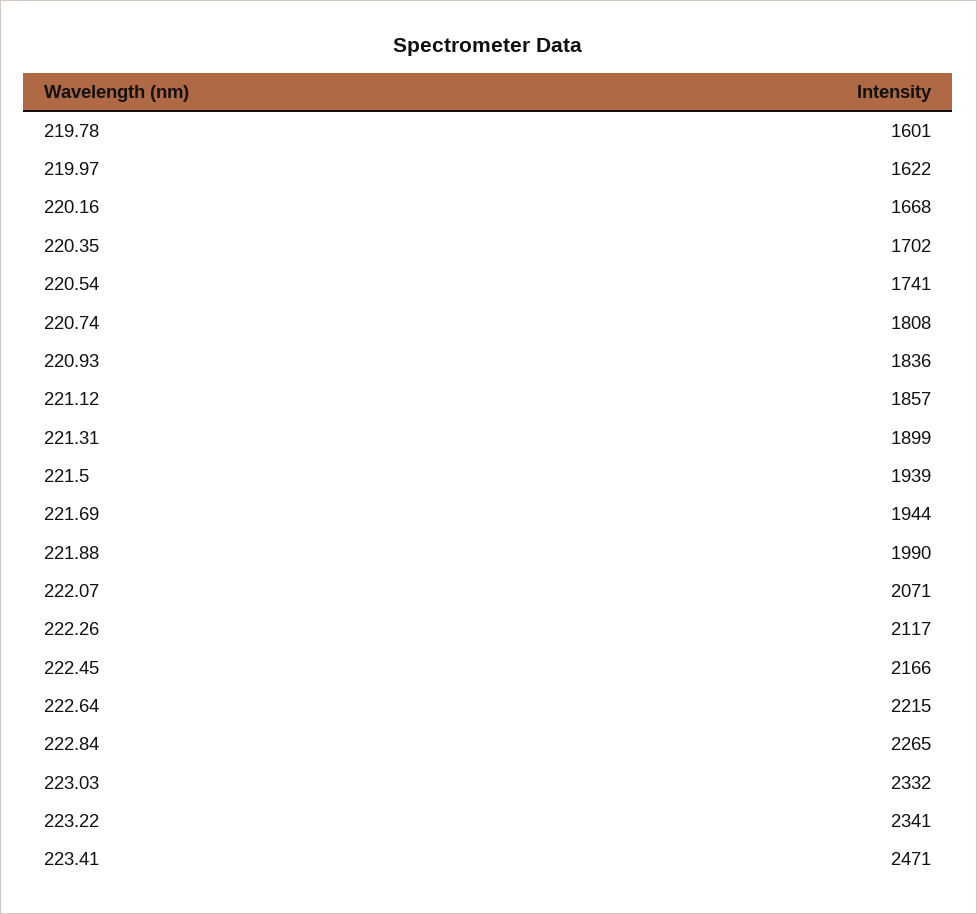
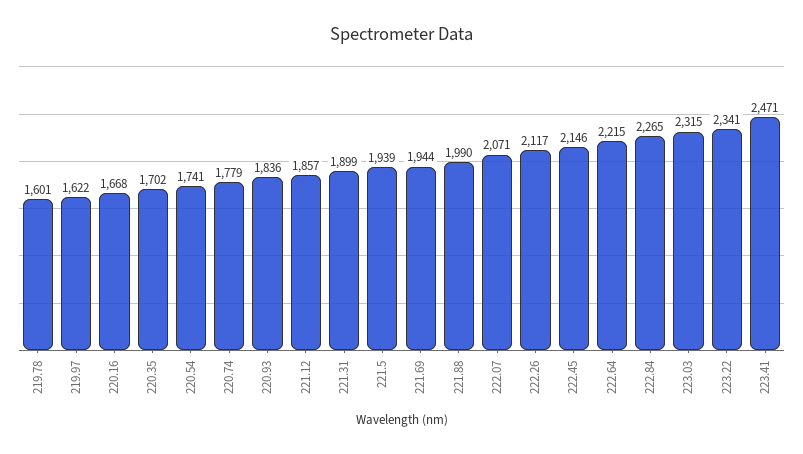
220.74: 1808 -> 1779
222.45: 2166 -> 2146
223.03: 2332 -> 2315

